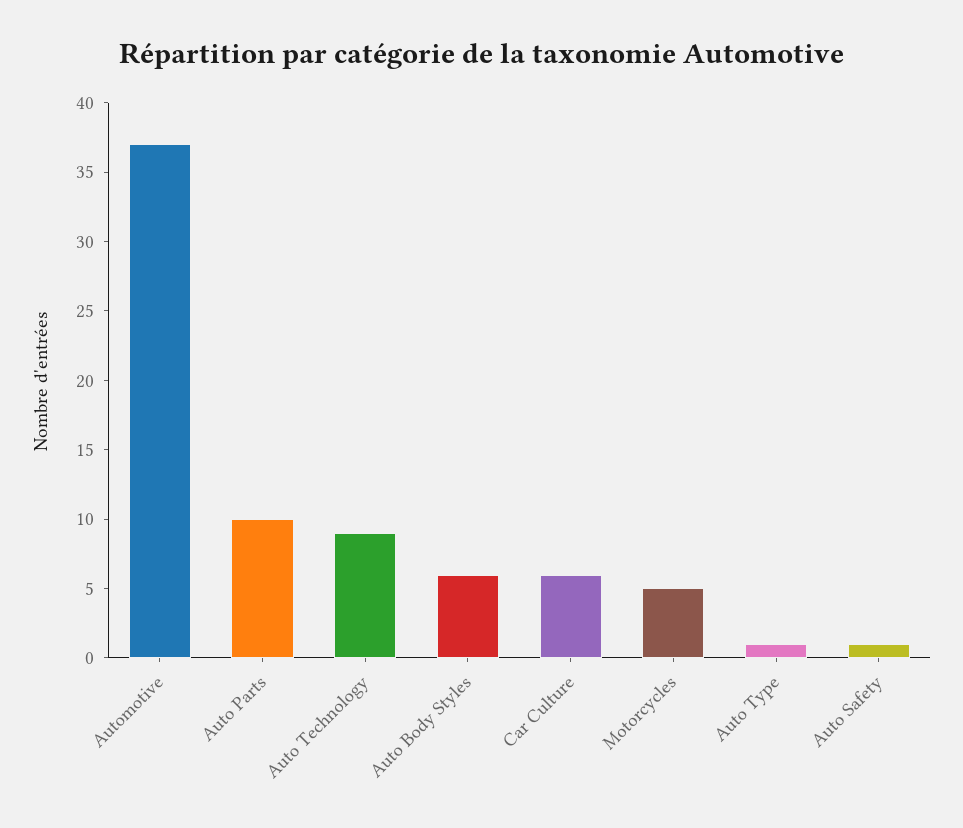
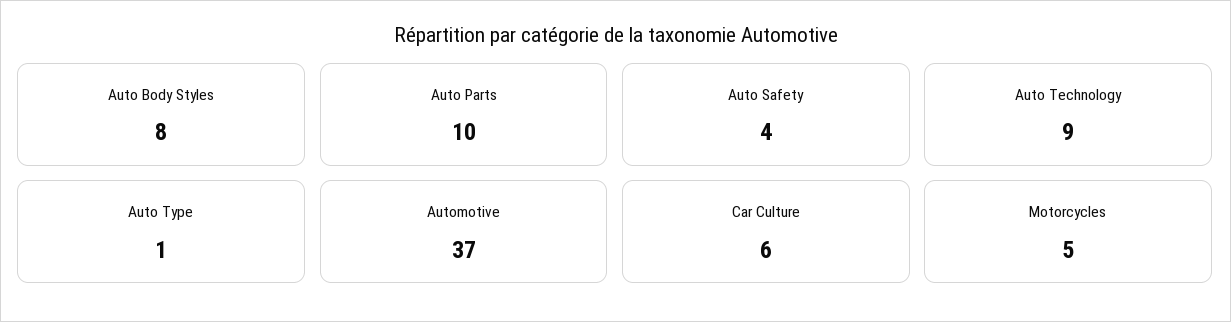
Auto Body Styles: 6 -> 8
Auto Safety: 1 -> 4

